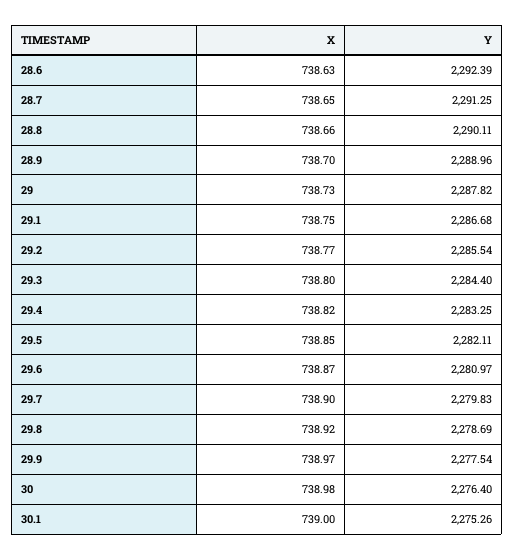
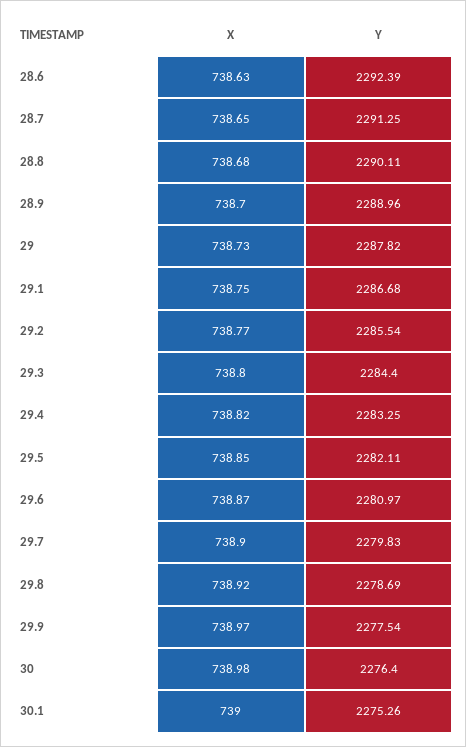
X, 28.8: 738.66 -> 738.68

